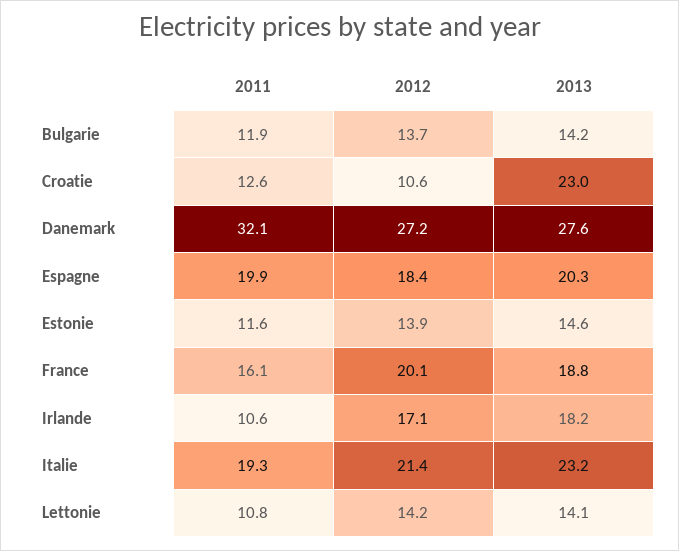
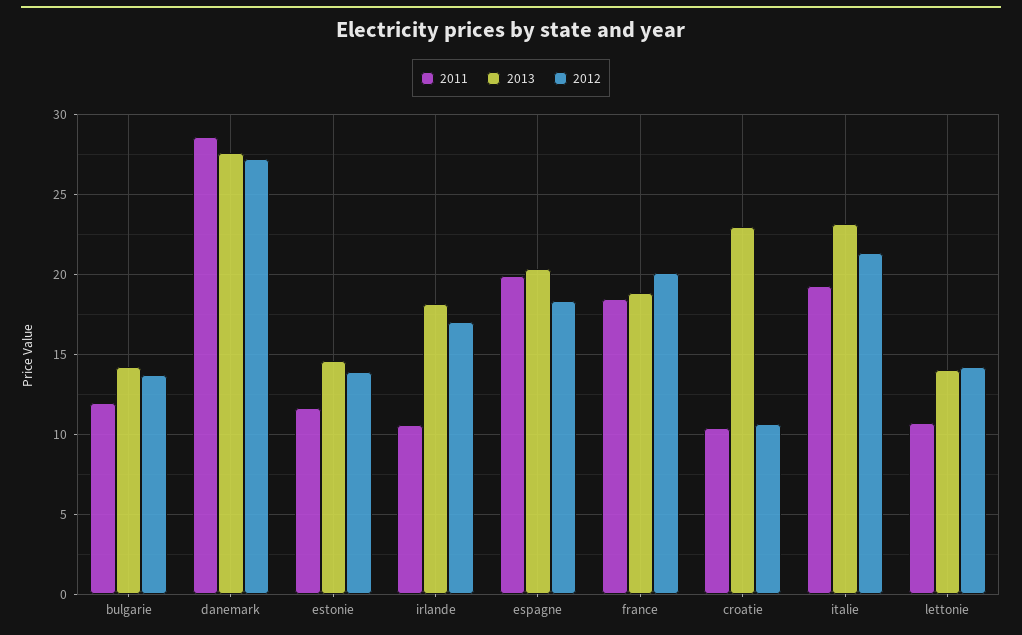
2011, Croatie: 12.6 -> 10.5
2011, Danemark: 32.1 -> 28.5
2011, France: 16.1 -> 18.5

